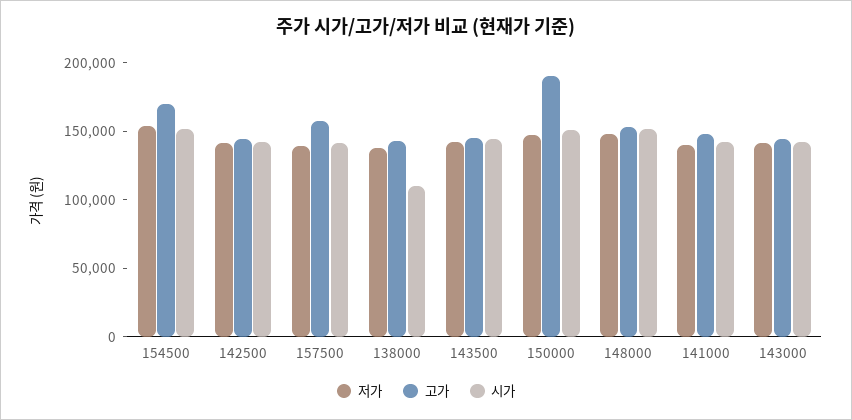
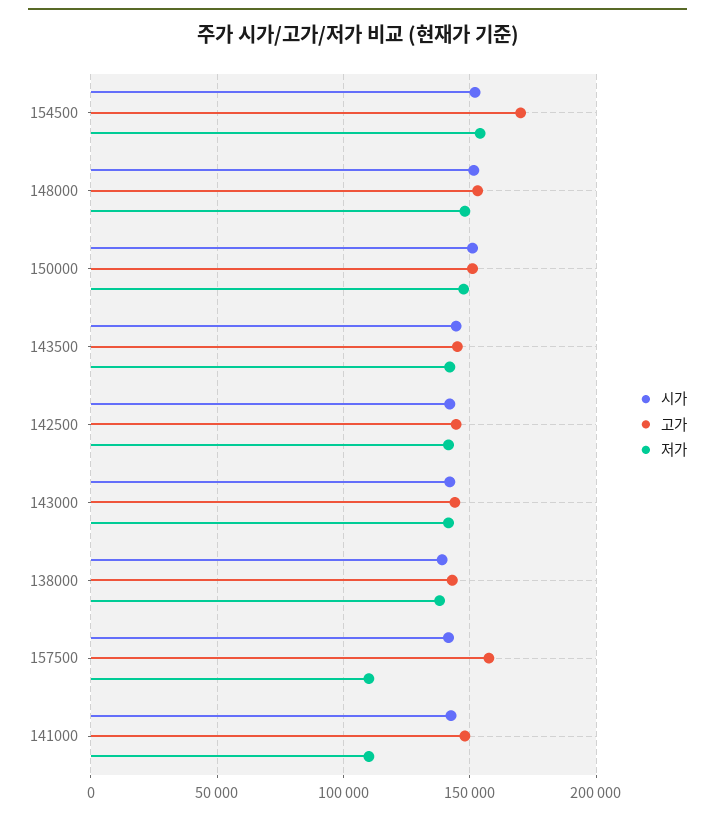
저가, 157500: 140000 -> 110000
시가, 138000: 110000 -> 140000
고가, 150000: 190000 -> 150000
저가, 141000: 140000 -> 110000

